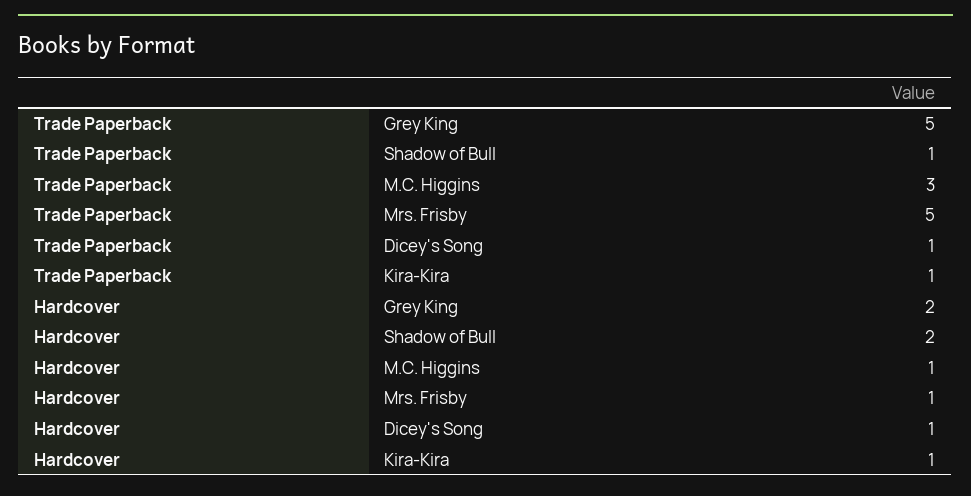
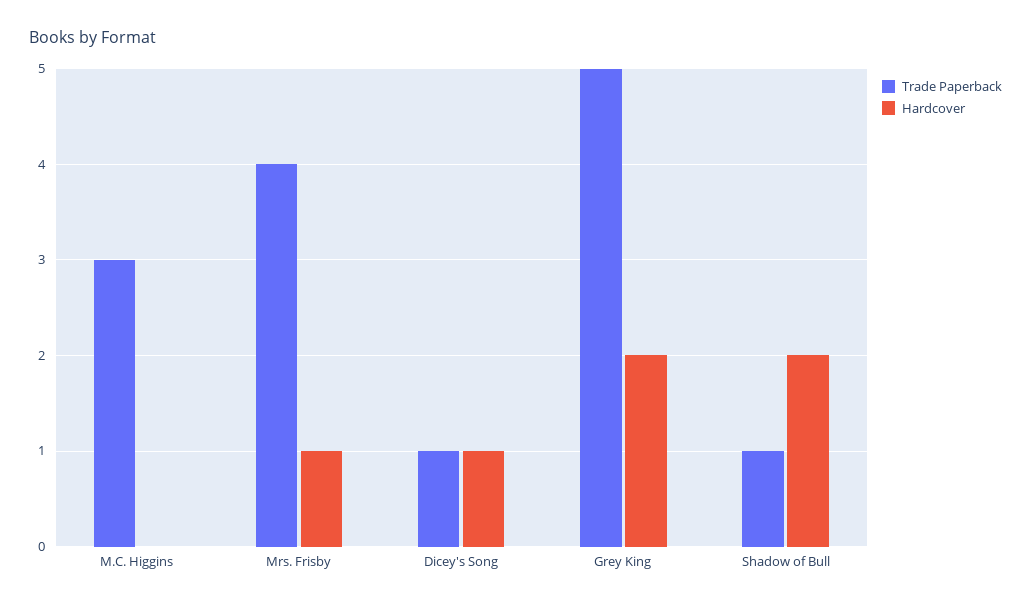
Trade Paperback, Mrs. Frisby: 5 -> 4
Trade Paperback, Kira-Kira: 1 -> none
Hardcover, M.C. Higgins: 1 -> 0
Hardcover, Kira-Kira: 1 -> none

